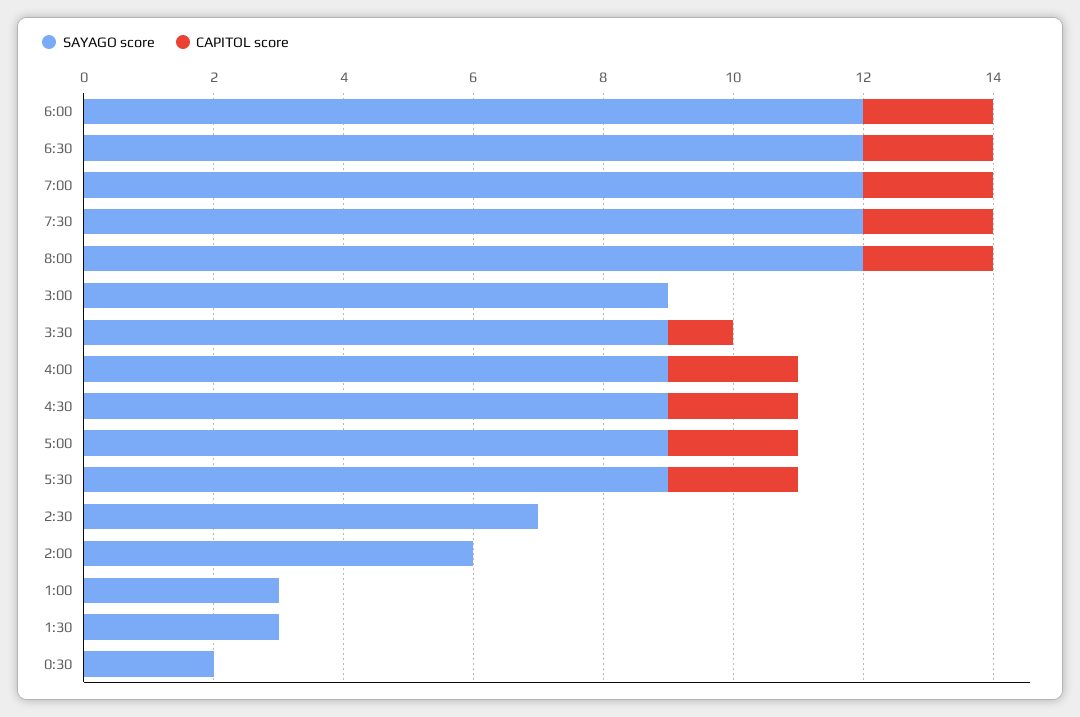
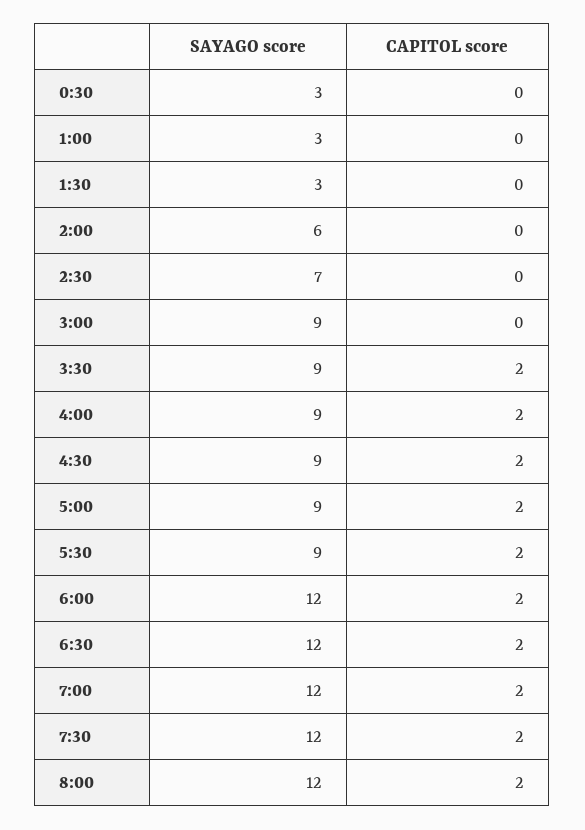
CAPITOL score, 3:30: 1 -> 2
SAYAGO score, 0:30: 2 -> 3

